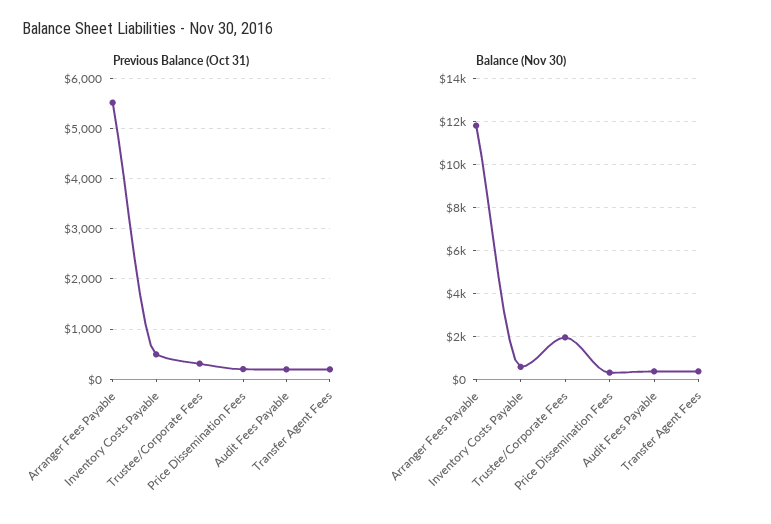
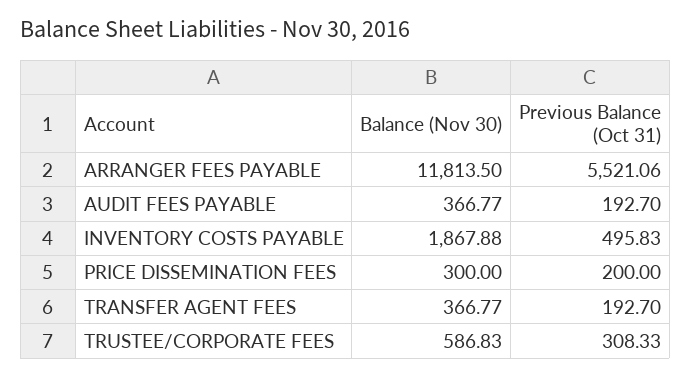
Balance (Nov 30), Inventory Costs Payable: 500 -> 1867.88
Balance (Nov 30), Trustee/Corporate Fees: 2000 -> 586.83

